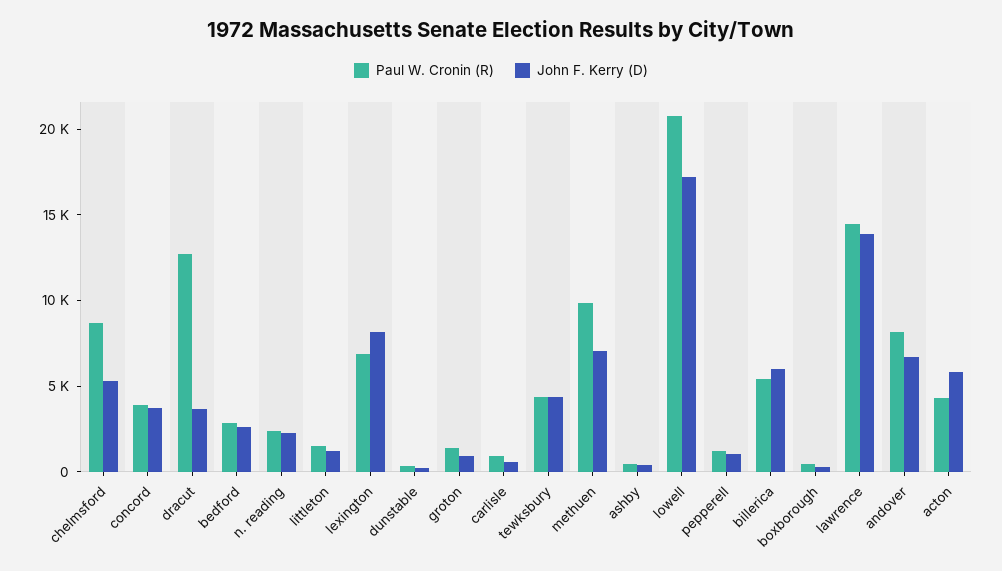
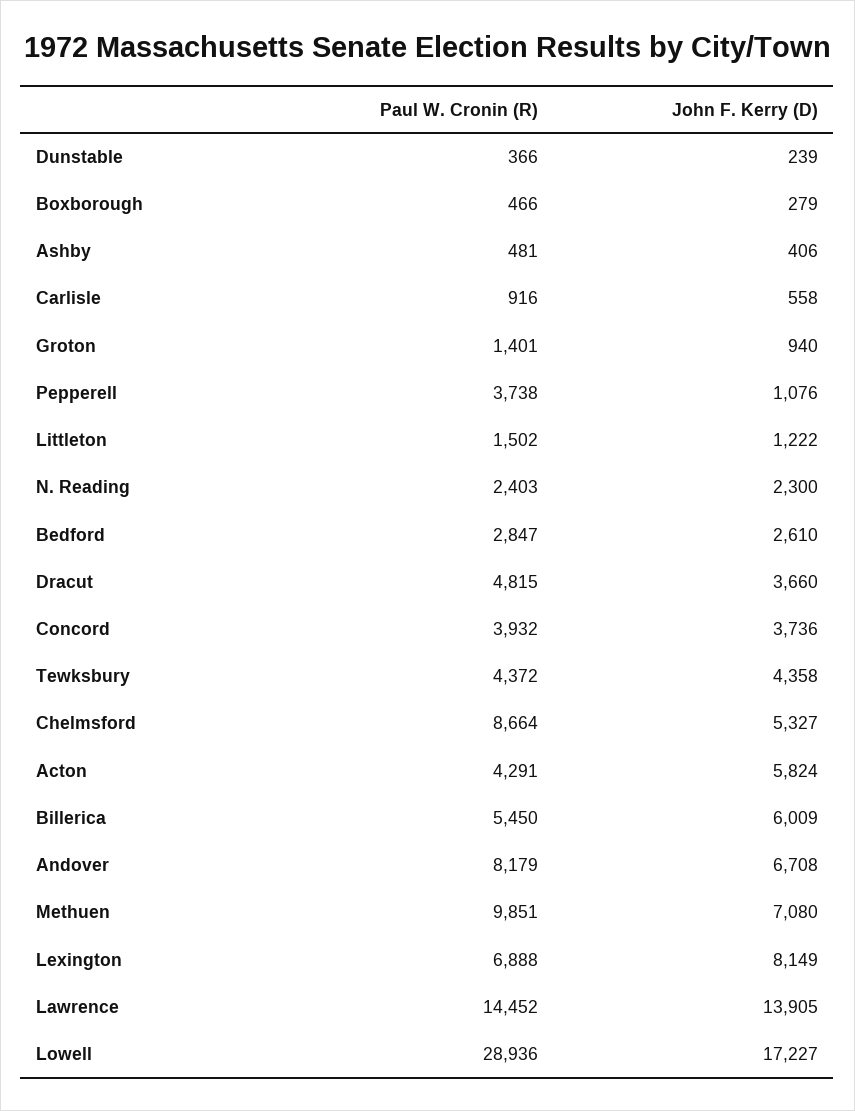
Paul W. Cronin (R), dracut: 13000 -> 4815
Paul W. Cronin (R), lowell: 21000 -> 28936
Paul W. Cronin (R), pepperell: 1000 -> 3738

